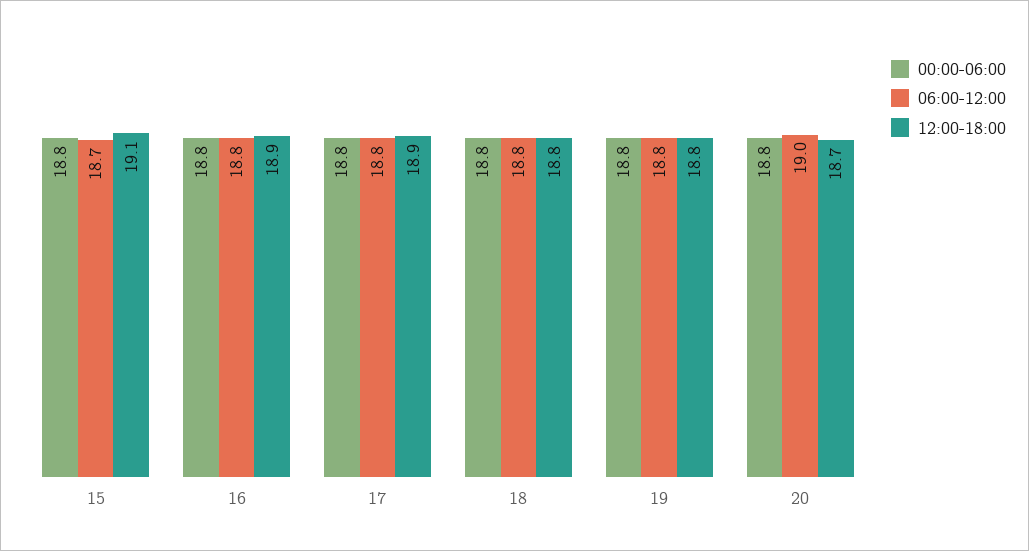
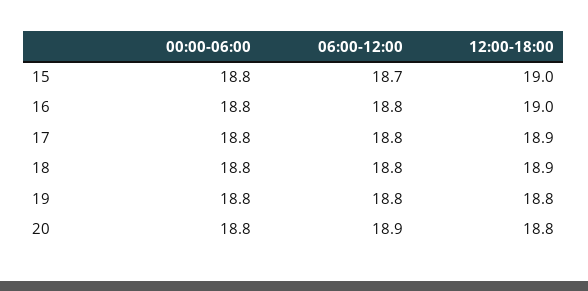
12:00-18:00, 15: 19.1 -> 19
12:00-18:00, 16: 18.9 -> 19
12:00-18:00, 18: 18.8 -> 18.9
06:00-12:00, 20: 19 -> 18.9
12:00-18:00, 20: 18.7 -> 18.8

